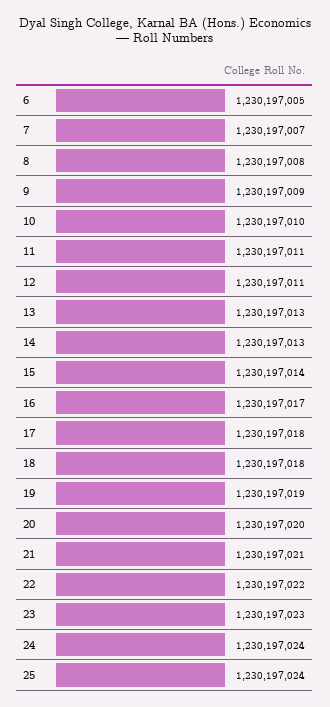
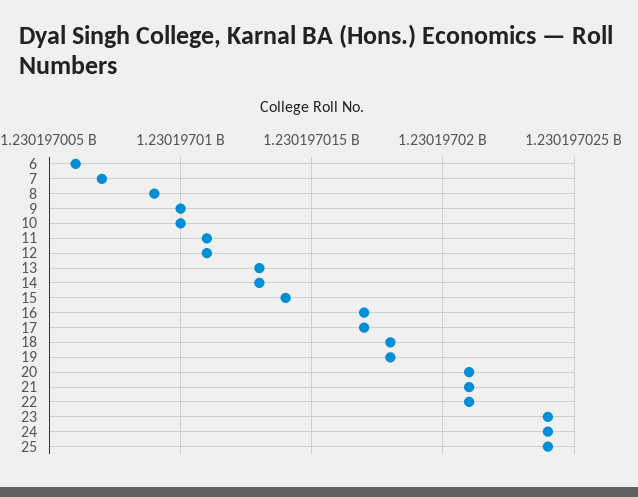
6: 1230197005 -> 1230197006
8: 1230197008 -> 1230197009
9: 1230197009 -> 1230197010
17: 1230197018 -> 1230197017
19: 1230197019 -> 1230197018
20: 1230197020 -> 1230197021
22: 1230197022 -> 1230197021
23: 1230197023 -> 1230197024

